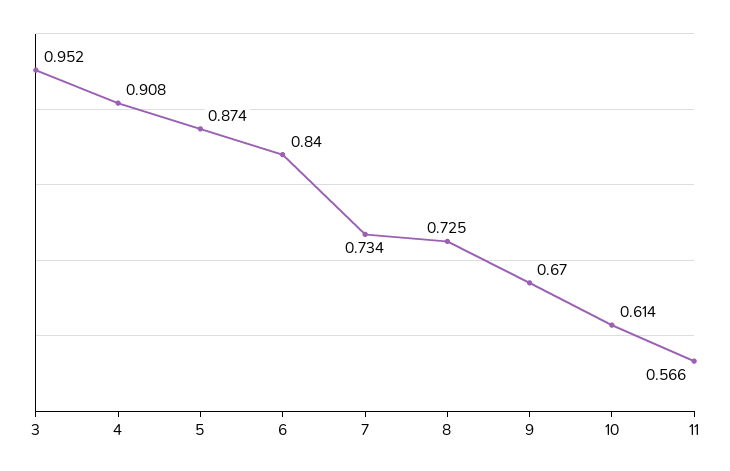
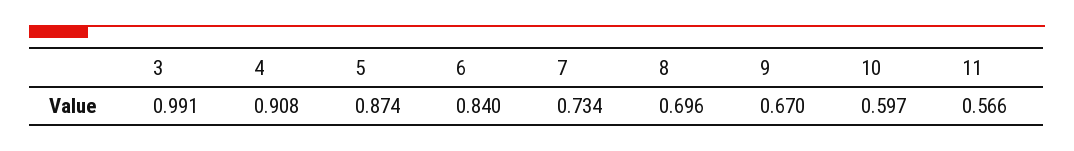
3: 0.952 -> 0.991
8: 0.725 -> 0.696
10: 0.614 -> 0.597

